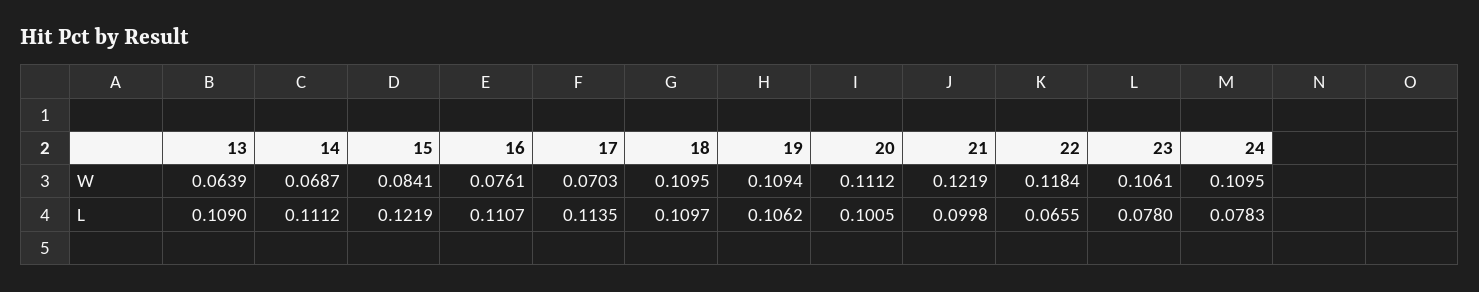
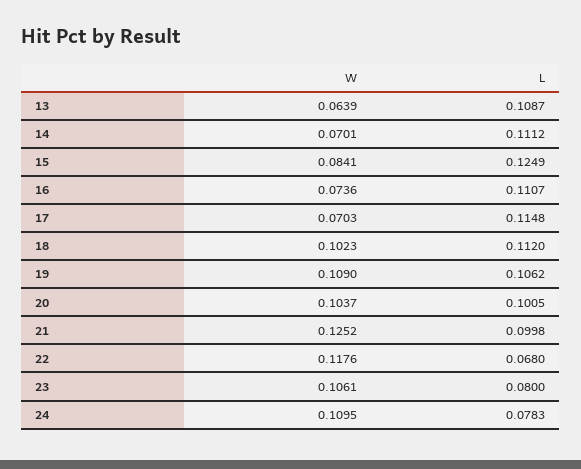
14, W: 0.0687 -> 0.0701
16, W: 0.0761 -> 0.0736
18, W: 0.1095 -> 0.1023
19, W: 0.1094 -> 0.109
20, W: 0.1112 -> 0.1037
21, W: 0.1219 -> 0.1252
22, W: 0.1184 -> 0.1176
13, L: 0.109 -> 0.1087
15, L: 0.1219 -> 0.1249
17, L: 0.1135 -> 0.1148
18, L: 0.1097 -> 0.112
22, L: 0.0655 -> 0.068
23, L: 0.078 -> 0.08

